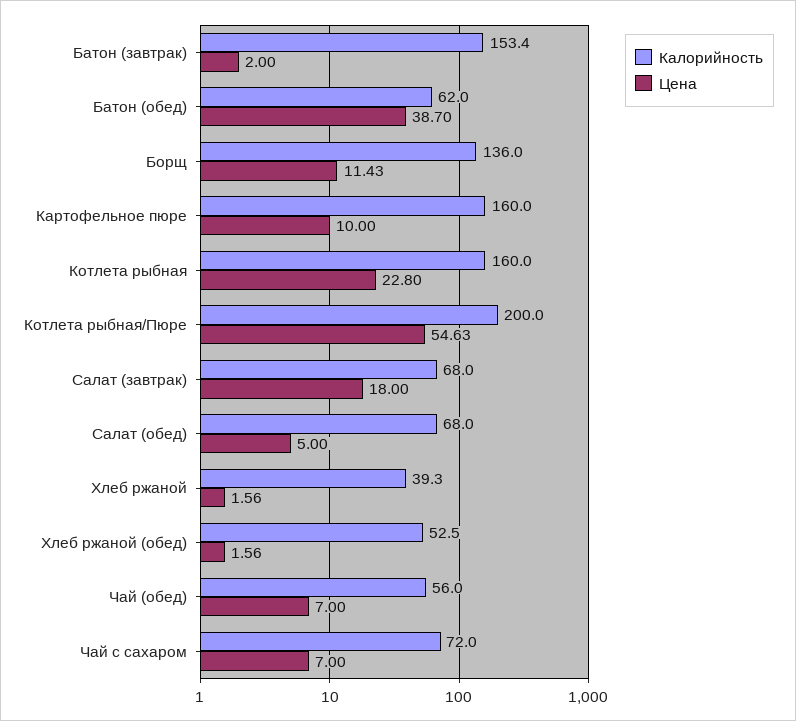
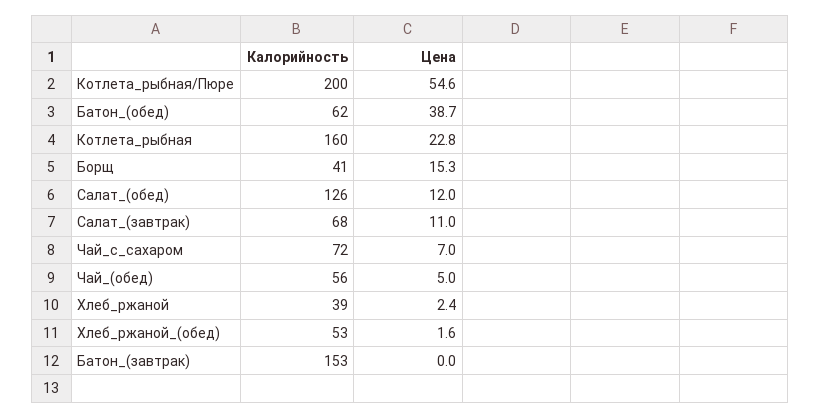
Цена, Батон (завтрак): 2 -> 0
Калорийность, Борщ: 136 -> 41
Цена, Борщ: 11.43 -> 15.3
Калорийность, Картофельное пюре: 160 -> none
Цена, Картофельное пюре: 10 -> none
Цена, Салат (завтрак): 18 -> 11
Калорийность, Салат (обед): 68 -> 126
Цена, Салат (обед): 5 -> 12
Цена, Хлеб ржаной: 1.56 -> 2.4
Цена, Чай (обед): 7 -> 5

